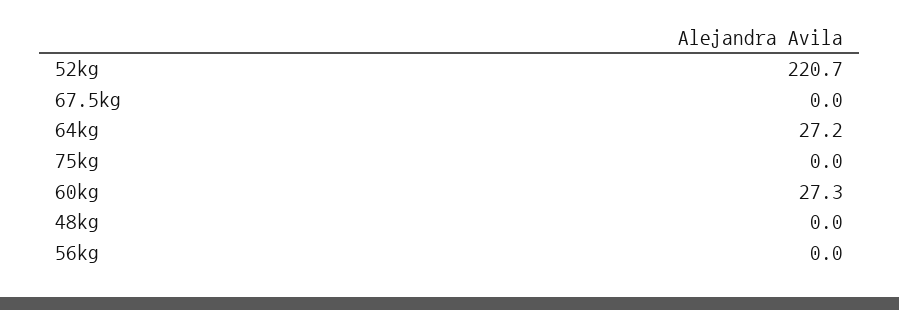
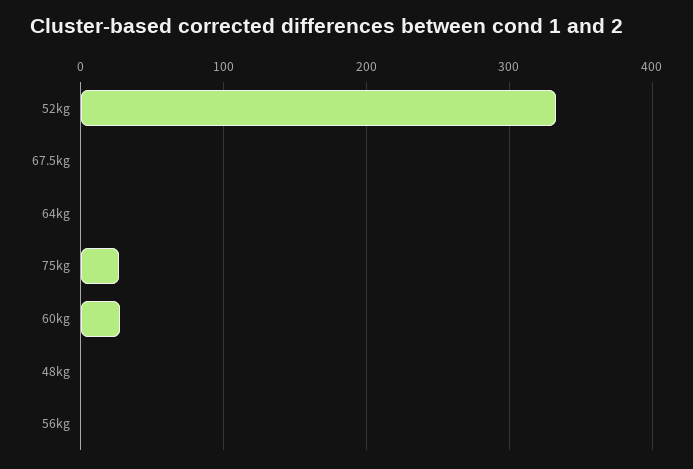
52kg: 220.7 -> 330
64kg: 27.2 -> 0
75kg: 0 -> 30

